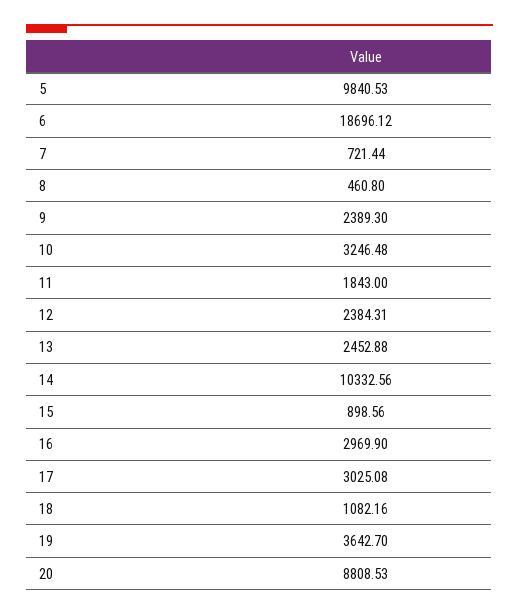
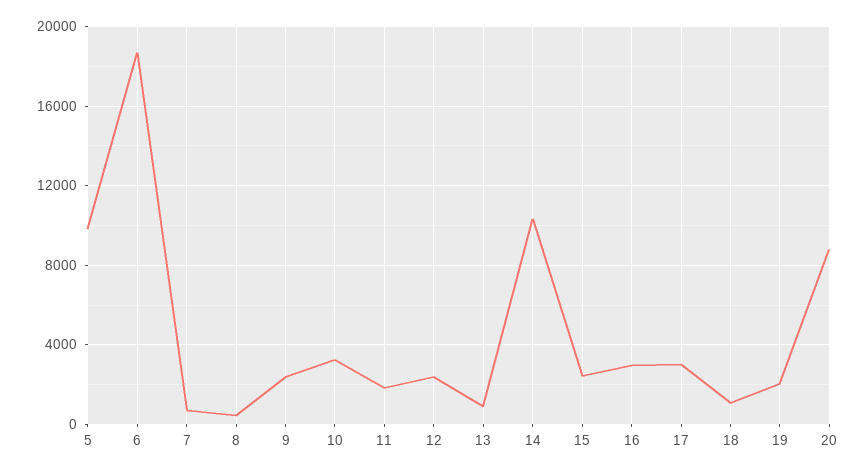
13: 2452.88 -> 1000
15: 898.56 -> 2500
19: 3642.7 -> 2000

